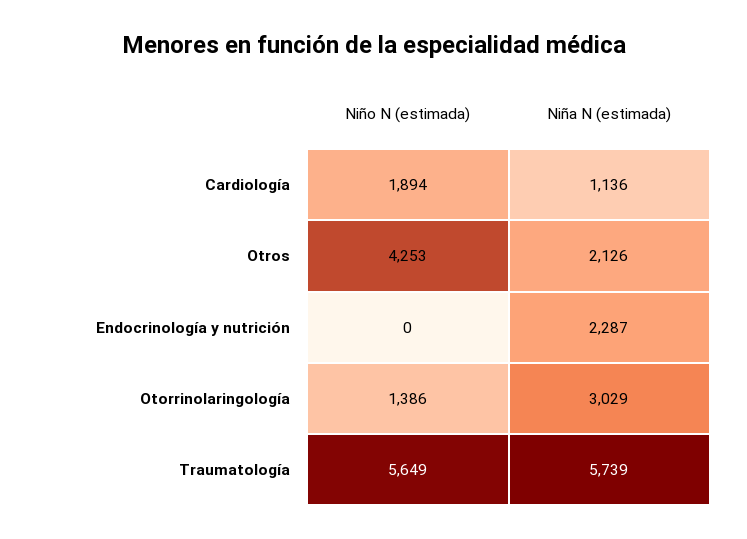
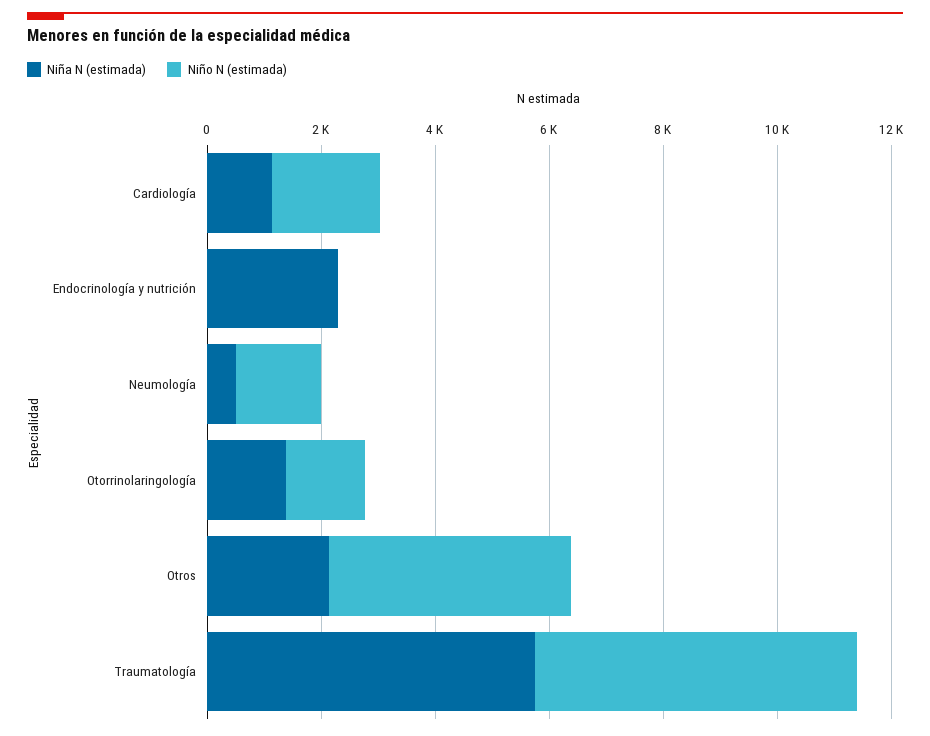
Niña N (estimada), Otorrinolaringología: 3029 -> 1500
Niña N (estimada), Neumología: none -> 500
Niño N (estimada), Neumología: none -> 1500

